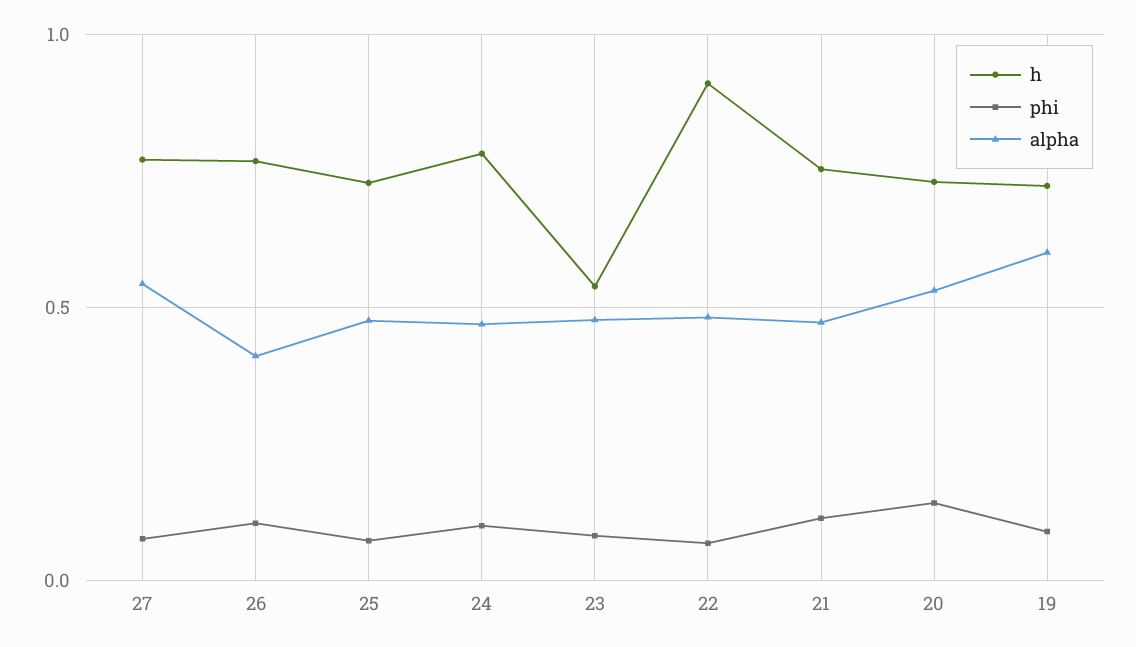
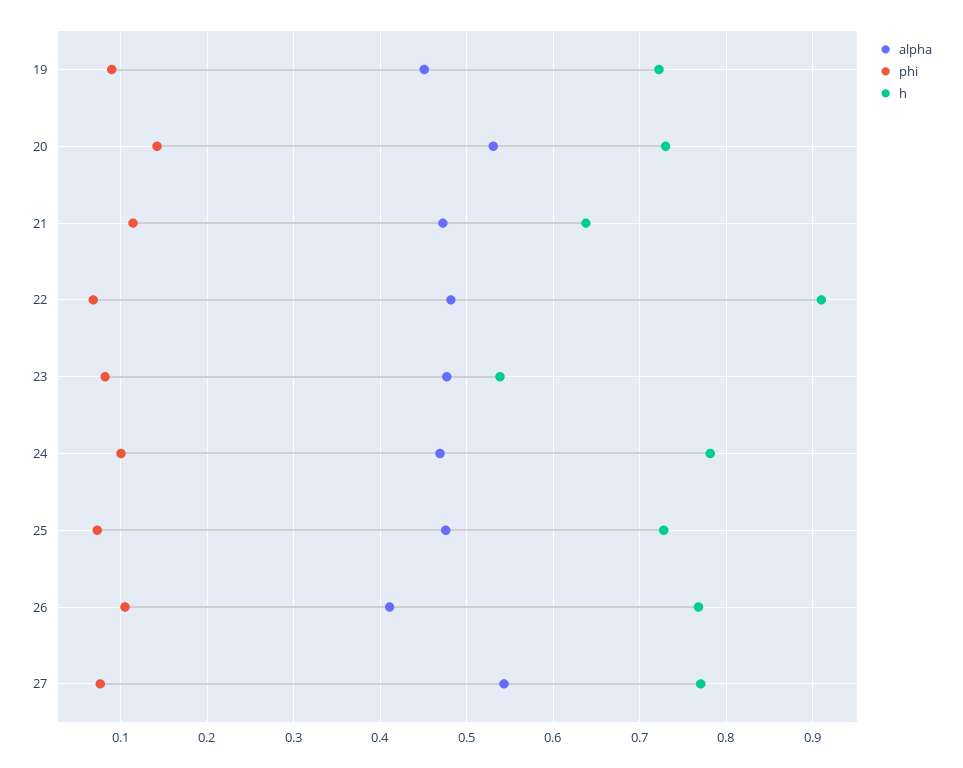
h, 21: 0.75 -> 0.64
alpha, 19: 0.6 -> 0.45

